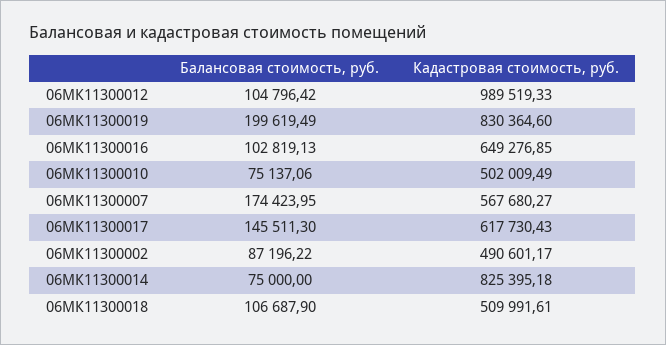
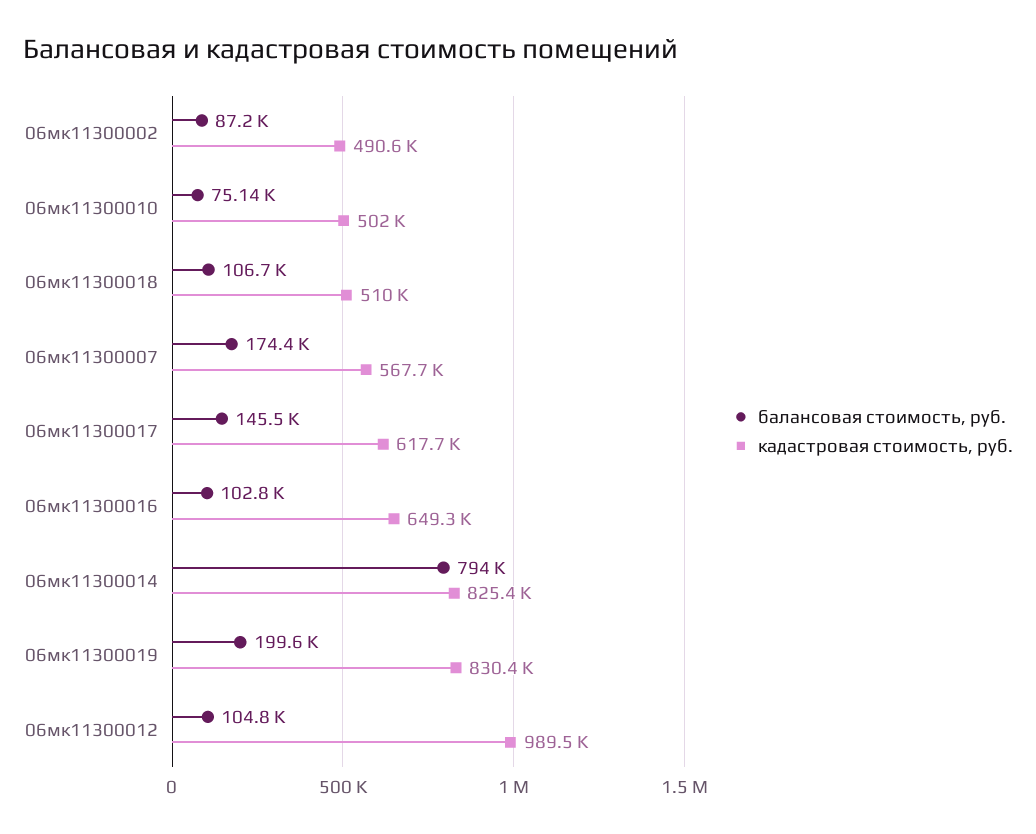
Балансовая стоимость, руб., 06МК11300014: 75000 -> 794000

